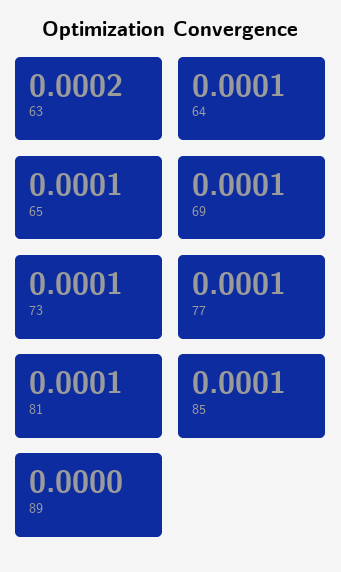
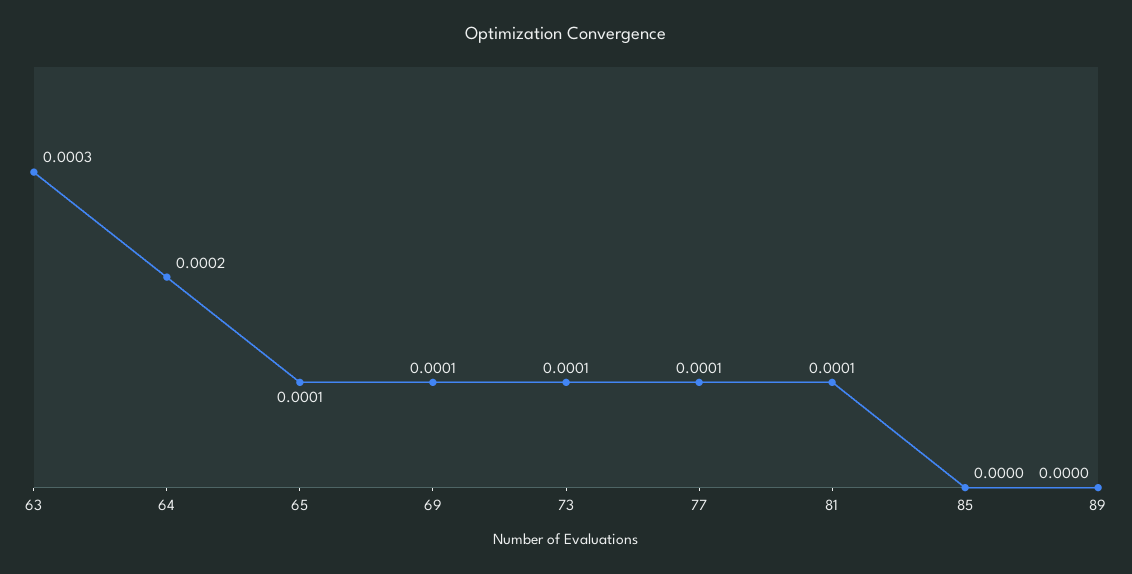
63: 0.0002 -> 0.0003
64: 0.0001 -> 0.0002
85: 0.0001 -> 0

